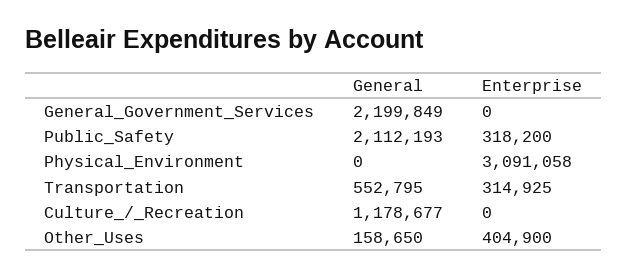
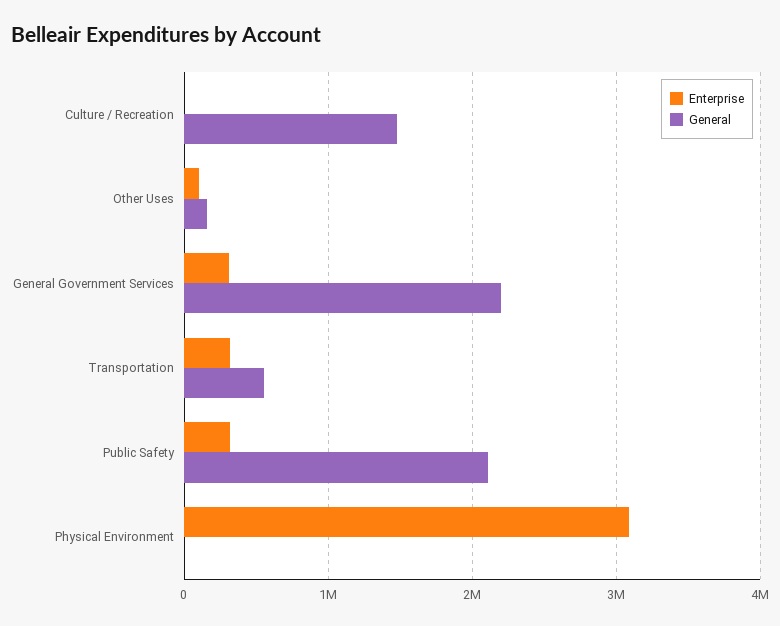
Enterprise, General_Government_Services: 0 -> 300000
General, Culture_/_Recreation: 1178677 -> 1500000
Enterprise, Other_Uses: 404900 -> 100000

